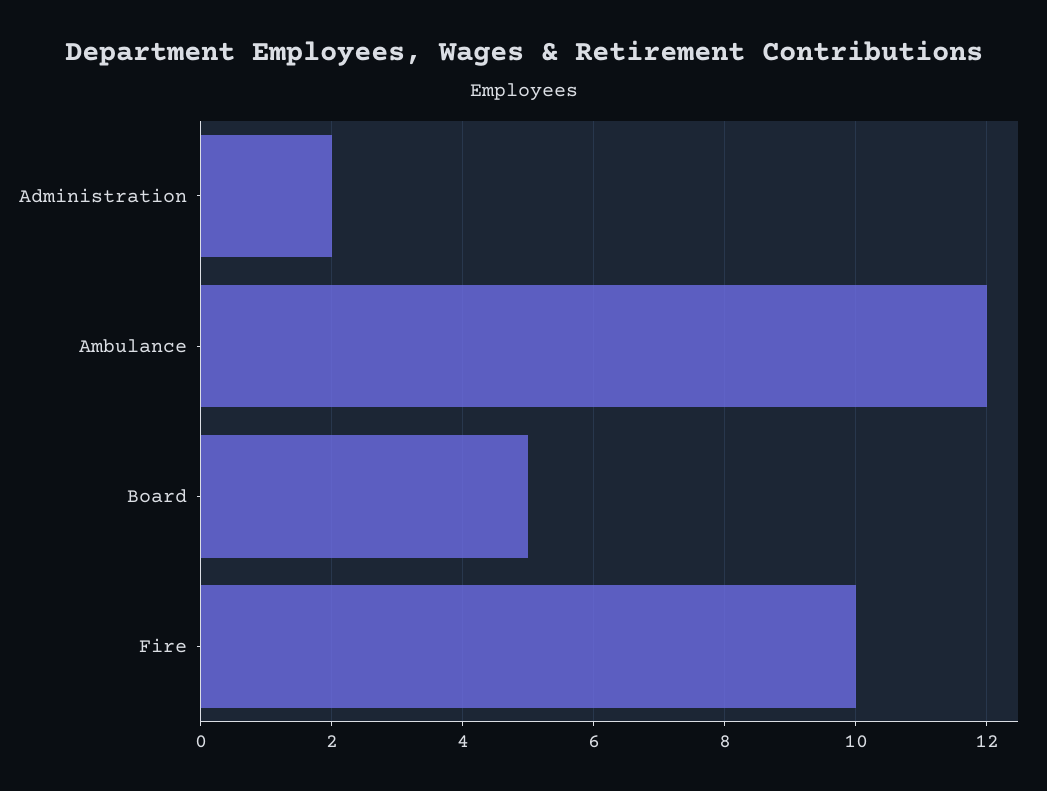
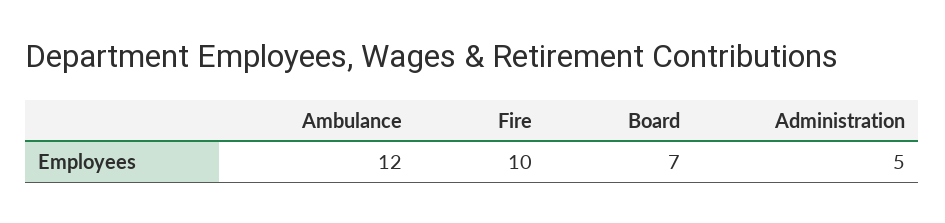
Administration: 2 -> 5
Board: 5 -> 7

